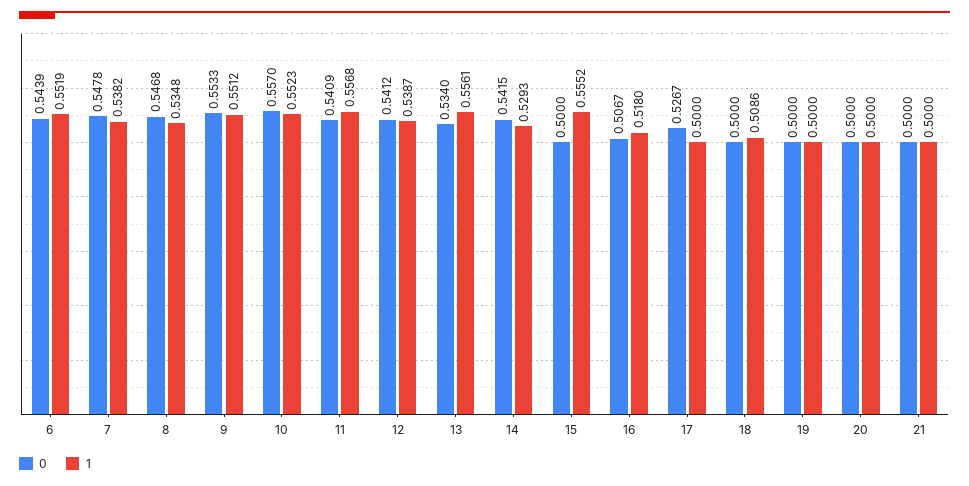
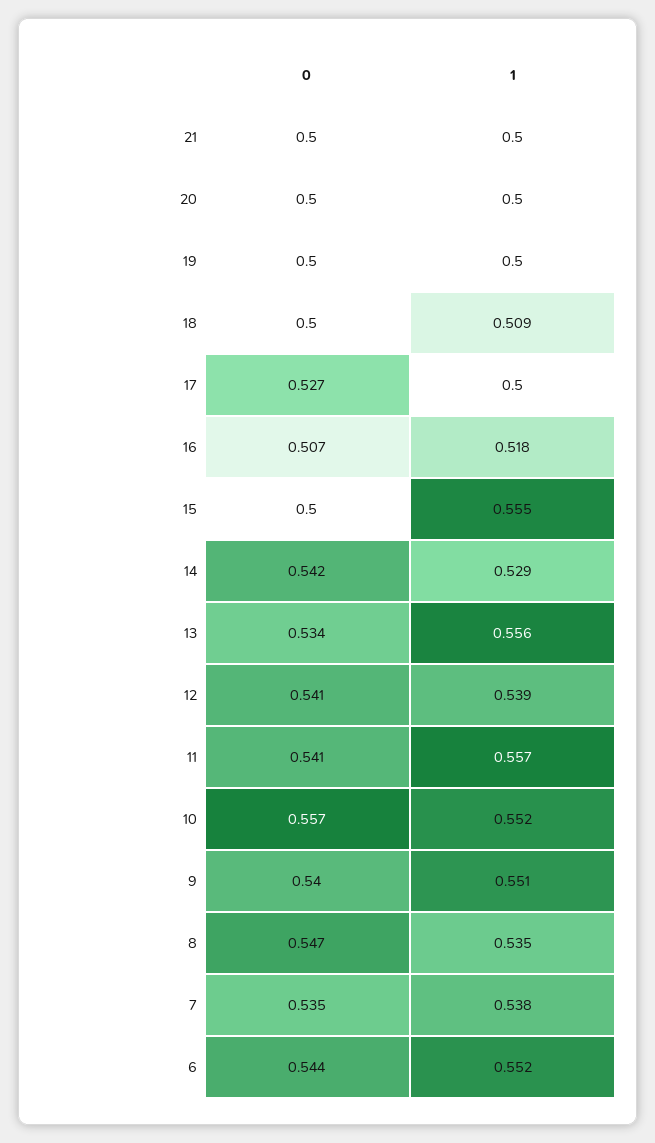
0, 7: 0.5478 -> 0.535
0, 9: 0.5533 -> 0.54

